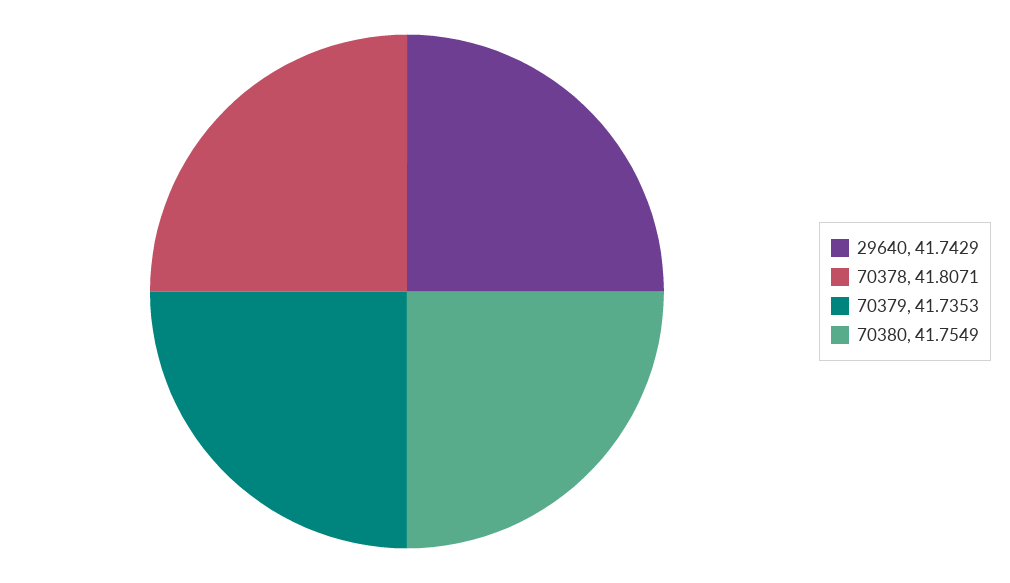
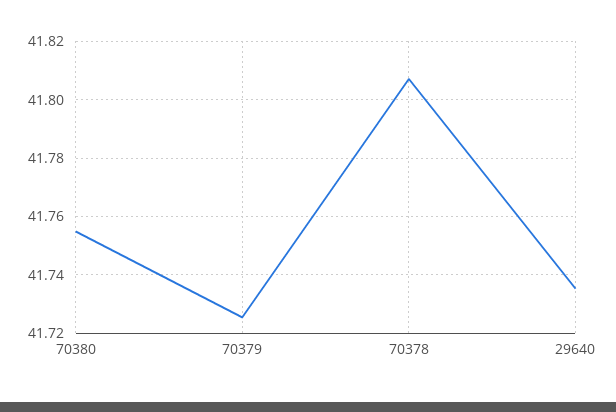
29640: 41.7429 -> 41.735
70379: 41.7353 -> 41.725

